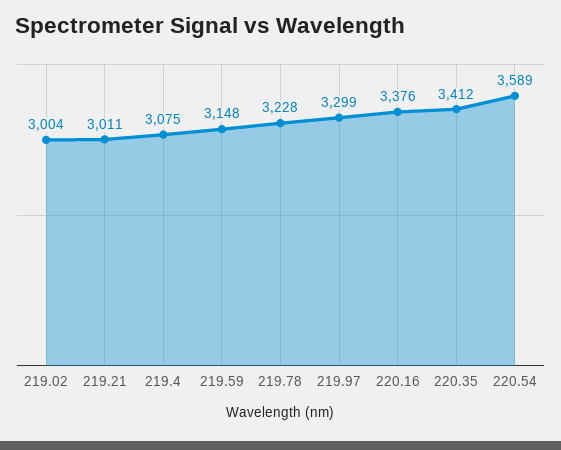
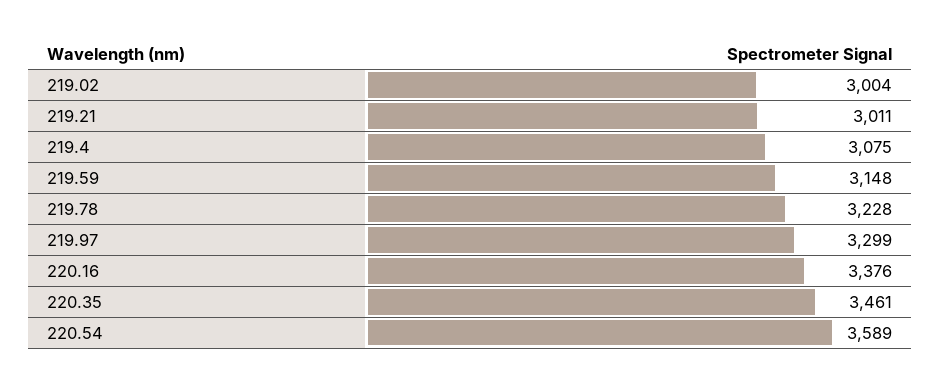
220.35: 3412 -> 3461

